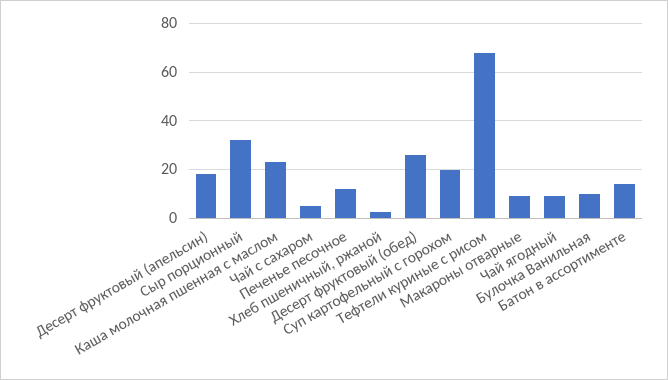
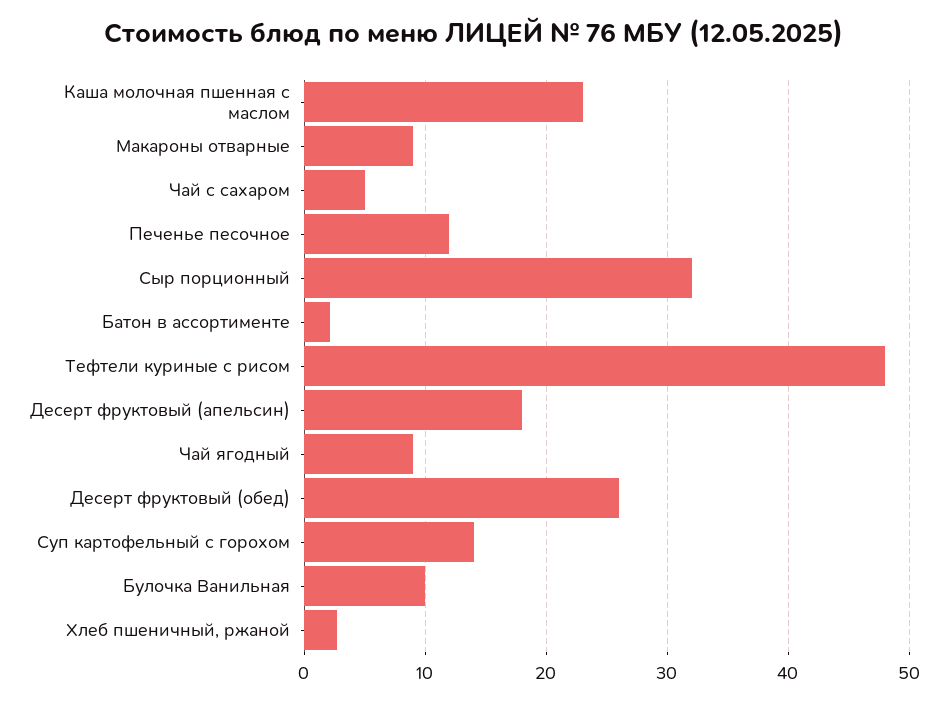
Суп картофельный с горохом: 20 -> 14
Тефтели куриные с рисом: 67.5 -> 48
Батон в ассортименте: 15 -> 2

